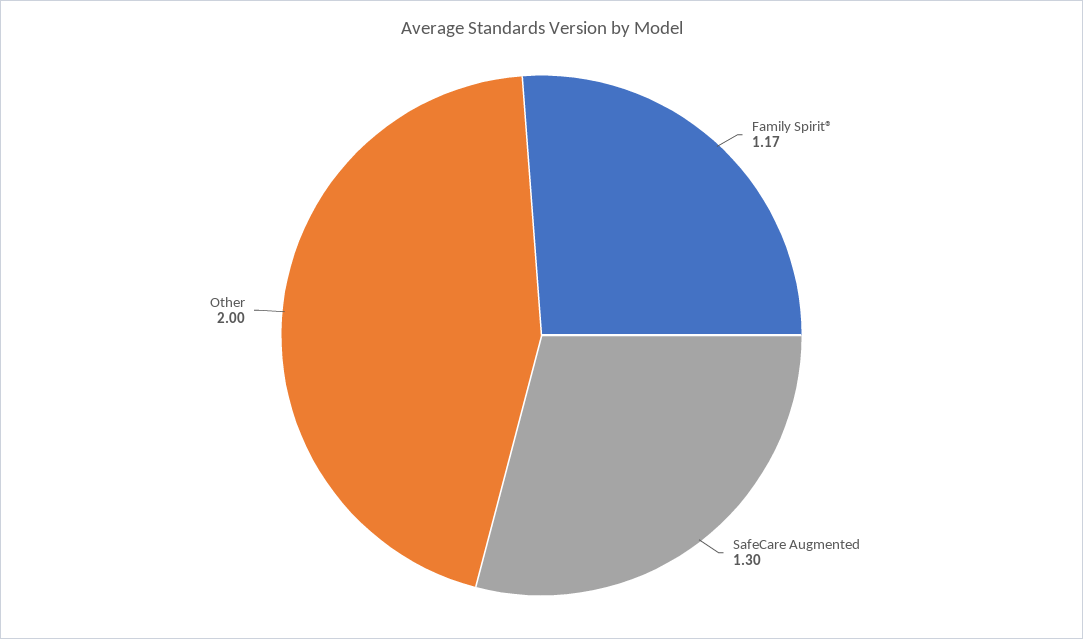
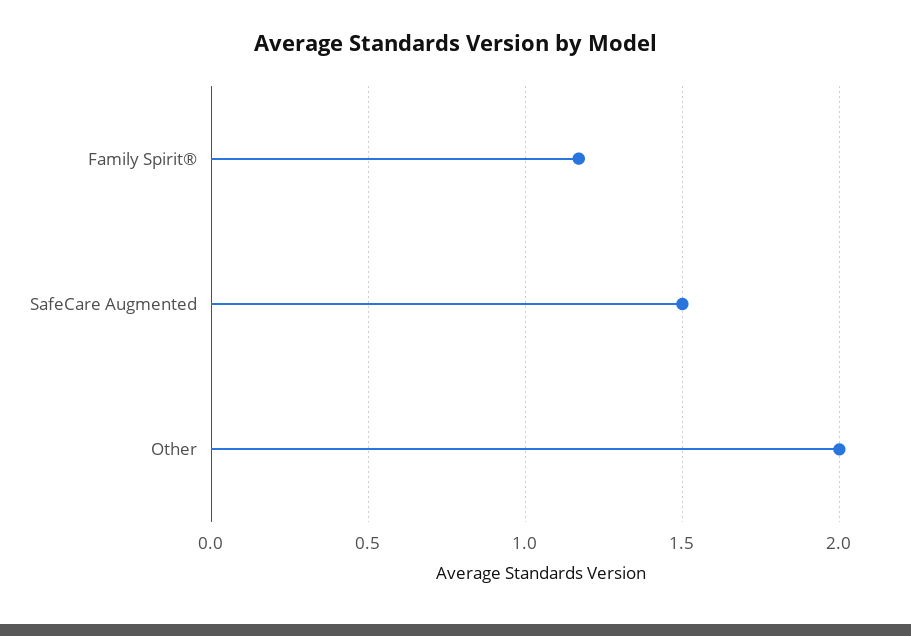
SafeCare Augmented: 1.3 -> 1.5

